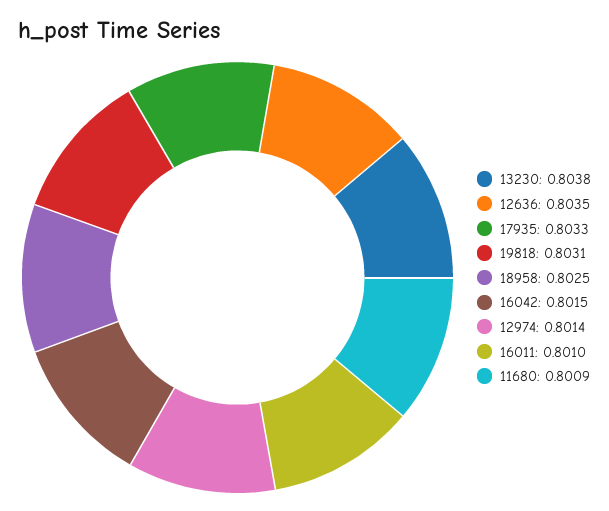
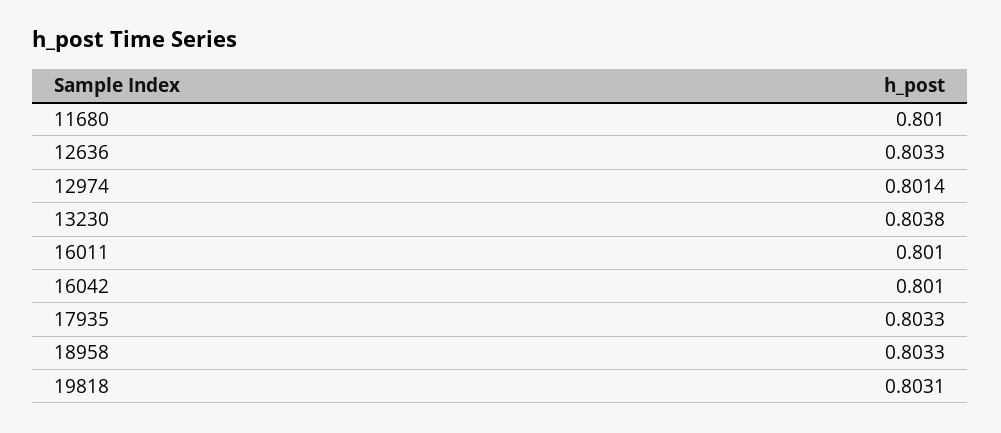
12636: 0.8035 -> 0.8033
18958: 0.8025 -> 0.8033
16042: 0.8015 -> 0.801
11680: 0.8009 -> 0.801

